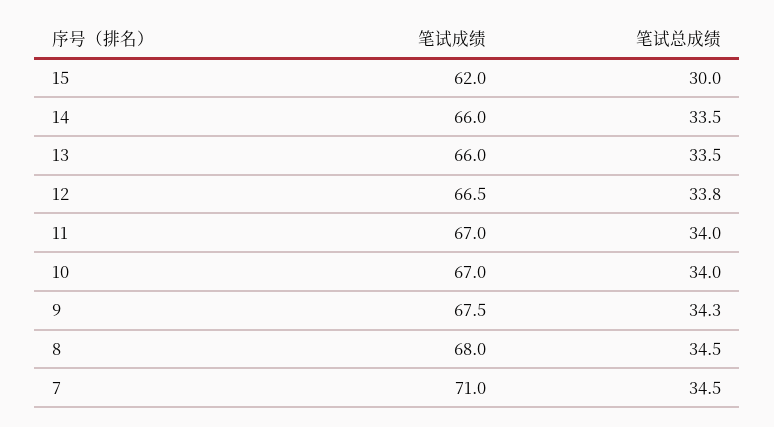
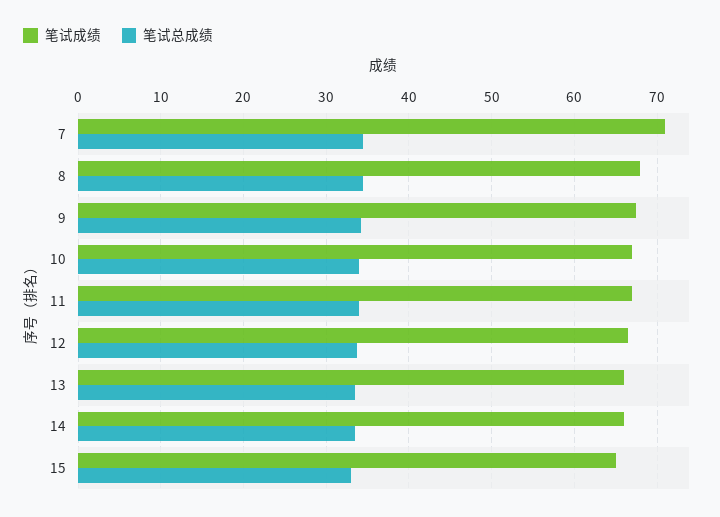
笔试成绩, 15: 62 -> 65
笔试总成绩, 15: 30 -> 33

